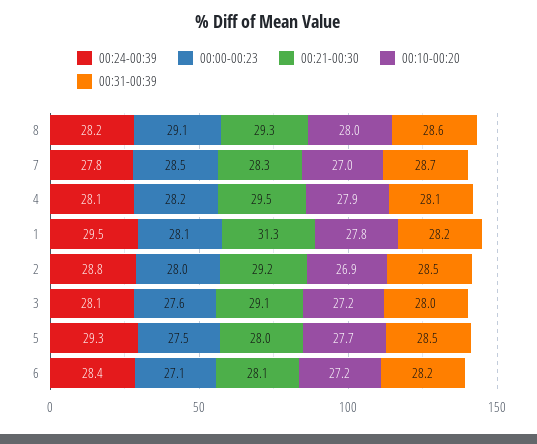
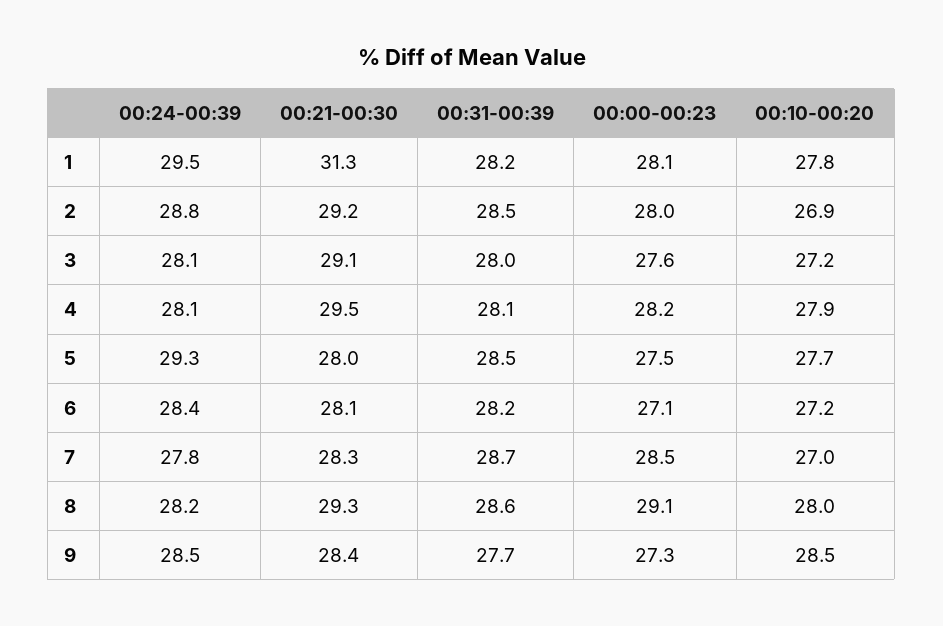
00:24-00:39, 9: none -> 28.5
00:21-00:30, 9: none -> 28.4
00:31-00:39, 9: none -> 27.7
00:00-00:23, 9: none -> 27.3
00:10-00:20, 9: none -> 28.5

